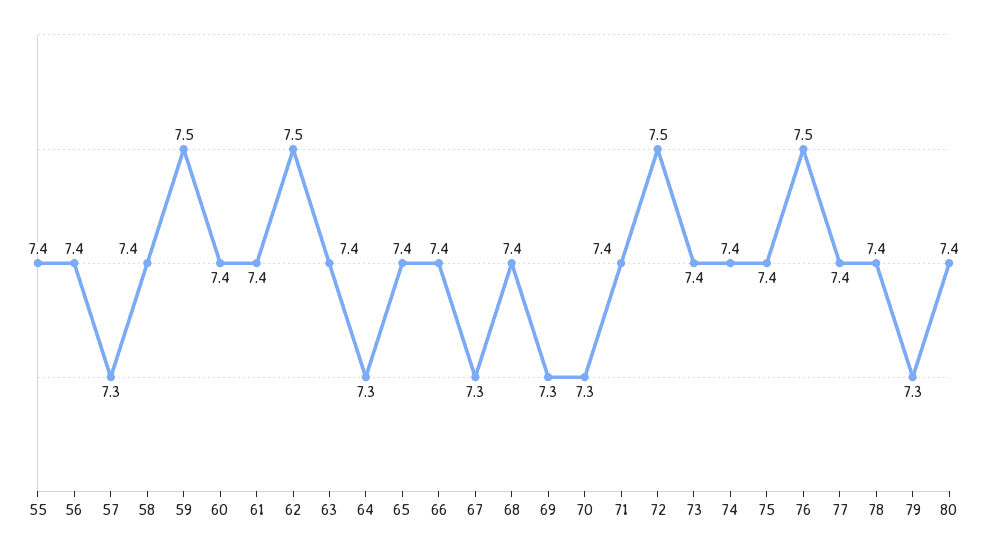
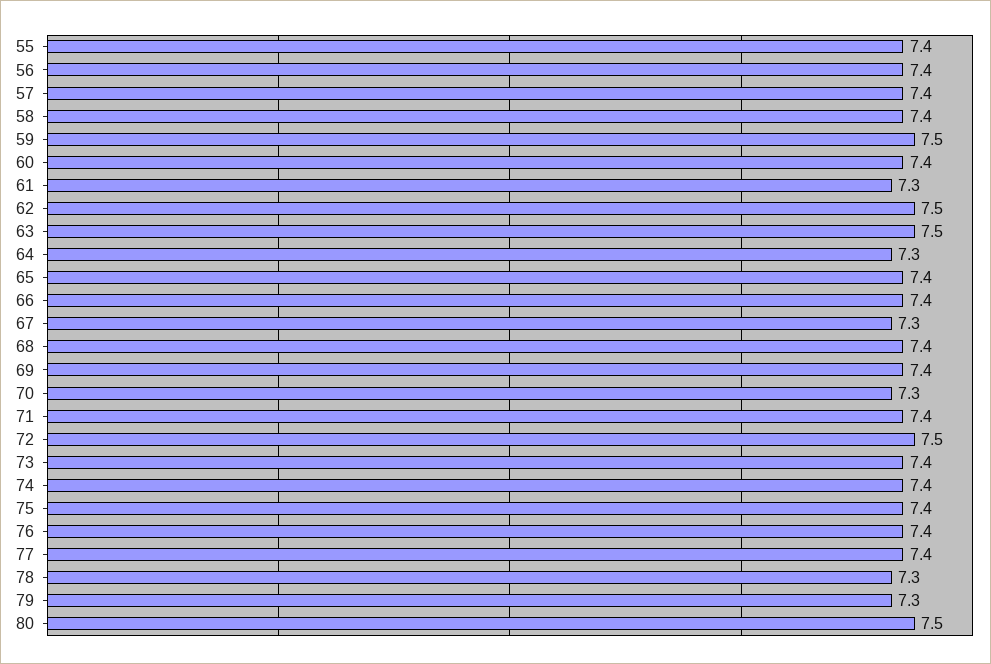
57: 7.3 -> 7.4
61: 7.4 -> 7.3
63: 7.4 -> 7.5
69: 7.3 -> 7.4
76: 7.5 -> 7.4
78: 7.4 -> 7.3
80: 7.4 -> 7.5

